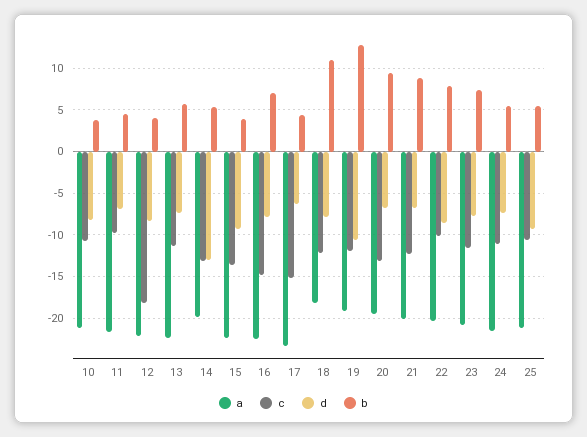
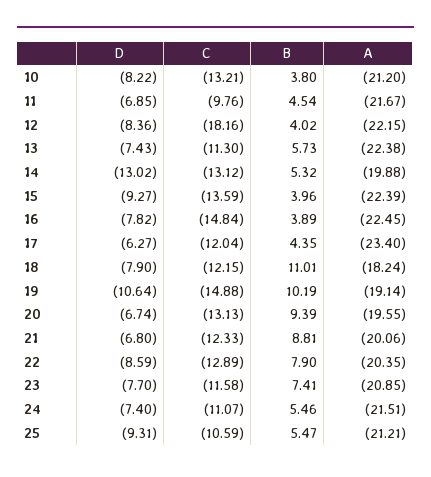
c, 10: -11 -> -13.21
b, 16: 7 -> 3.89
c, 17: -15 -> -12.04
c, 19: -12 -> -14.88
b, 19: 13 -> 10.19
c, 22: -10 -> -12.89

